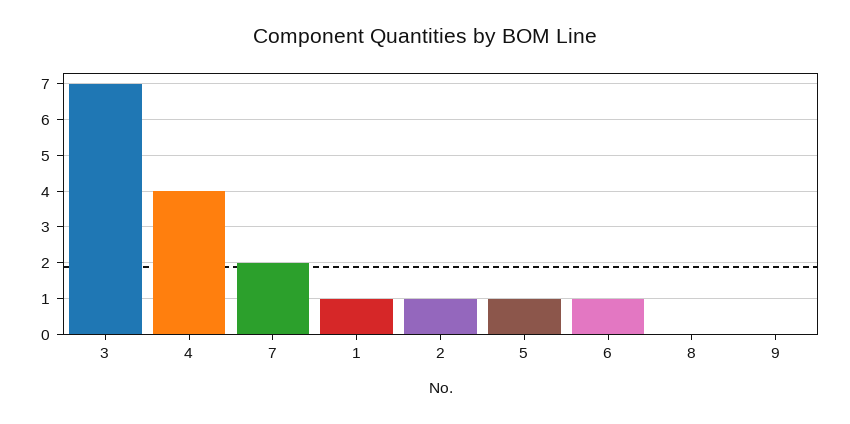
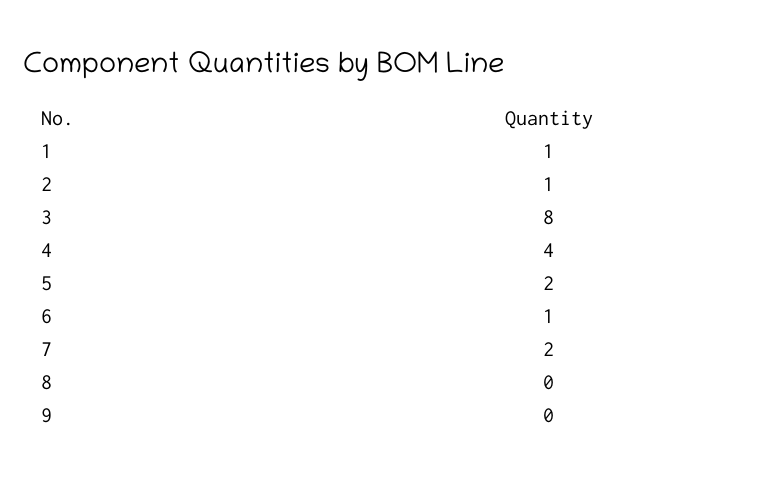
3: 7 -> 8
5: 1 -> 2

